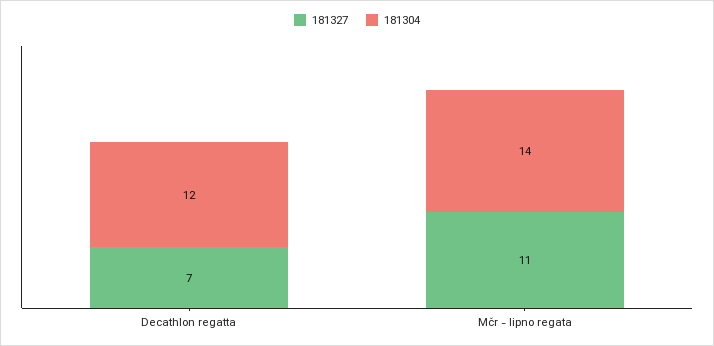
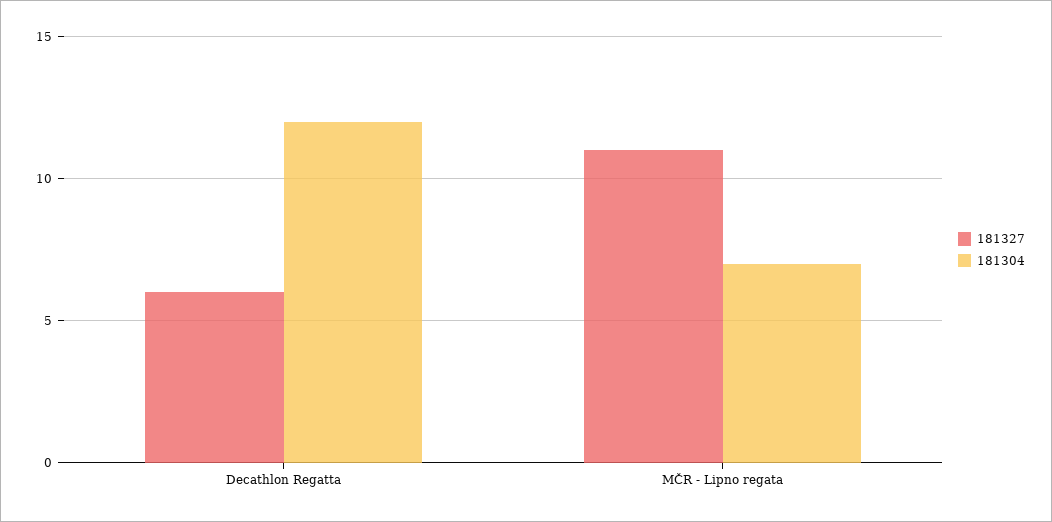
181327, Decathlon regatta: 7 -> 6
181304, Mčr - lipno regata: 14 -> 7

